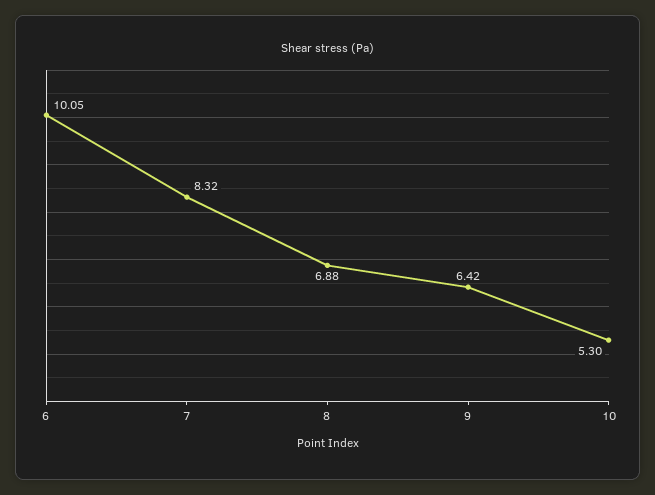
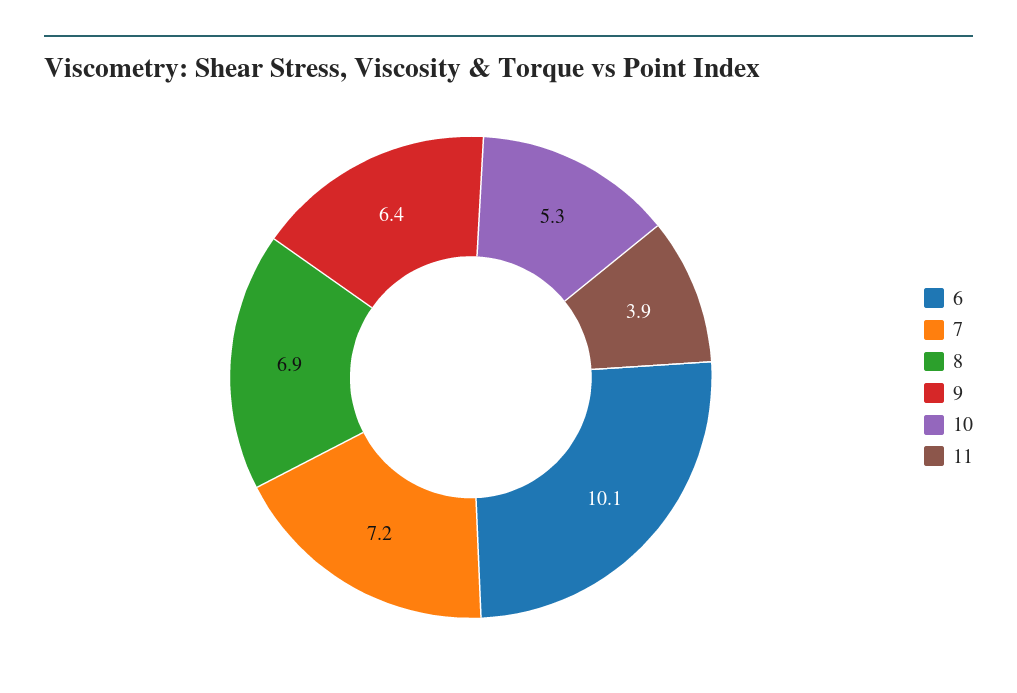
7: 8.32 -> 7.2
11: none -> 3.9

